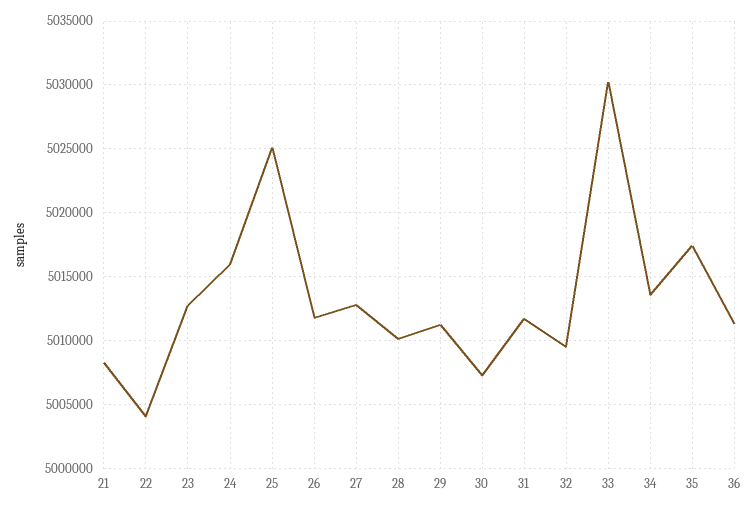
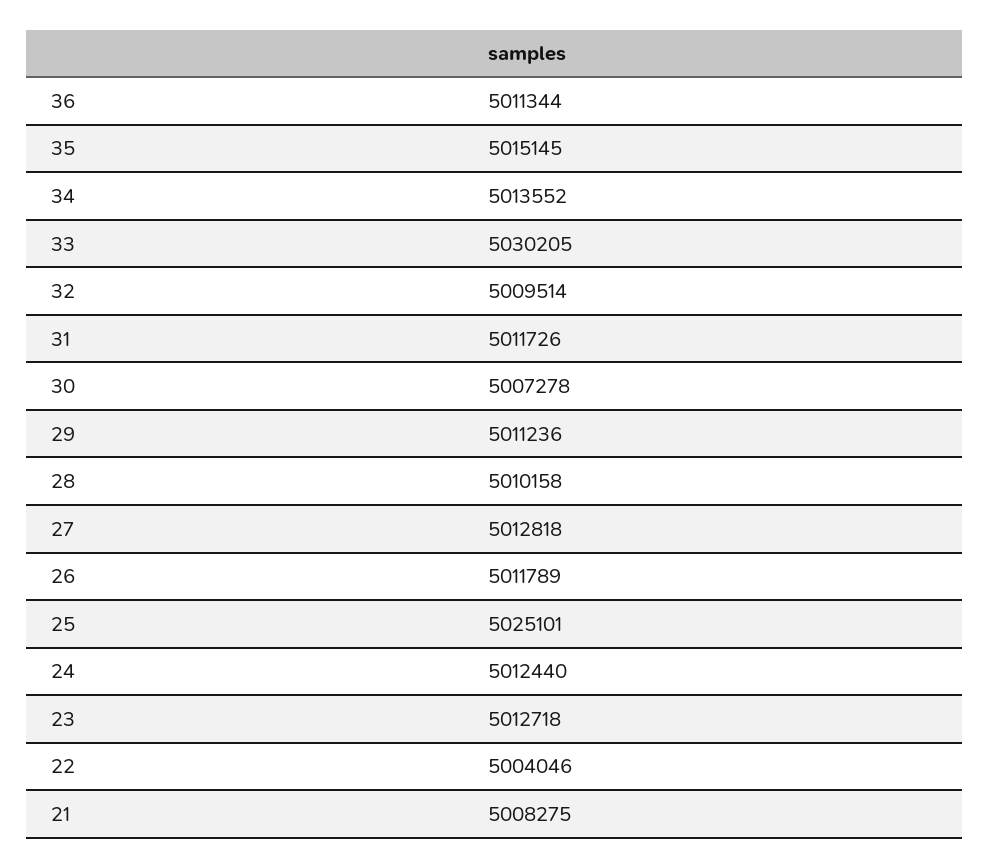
24: 5016000 -> 5012440
35: 5017500 -> 5015145

